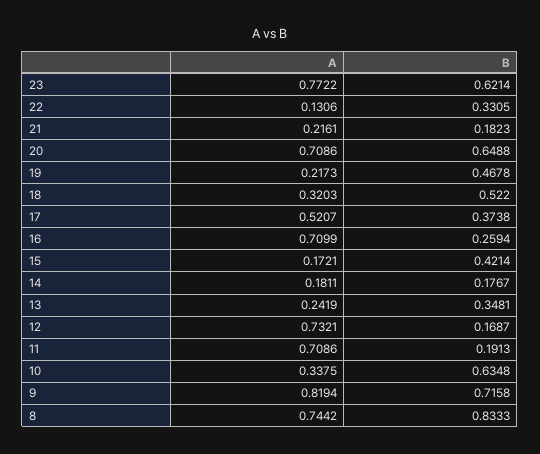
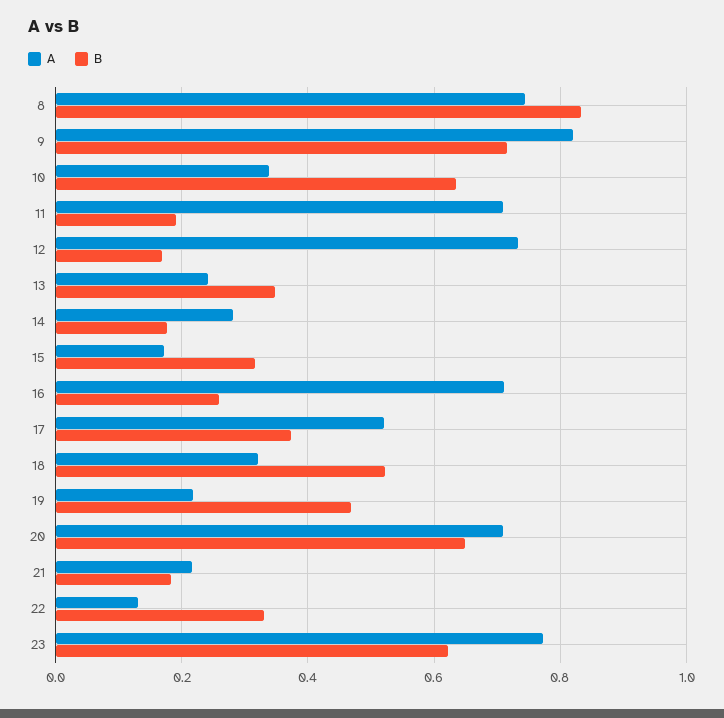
B, 15: 0.4214 -> 0.32
A, 14: 0.1811 -> 0.28

